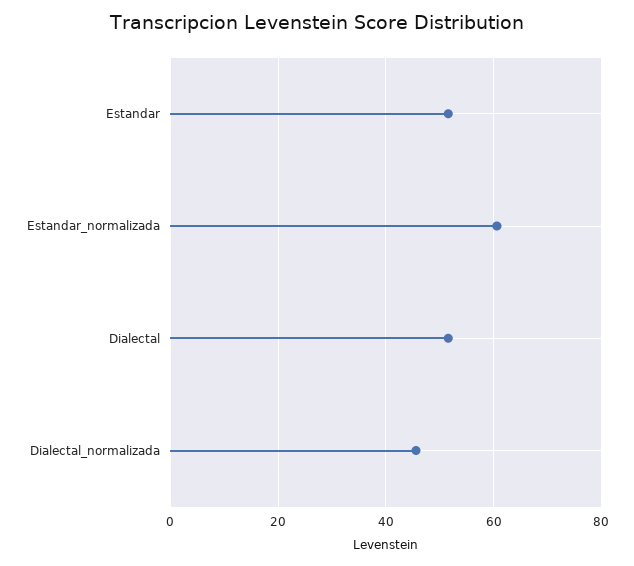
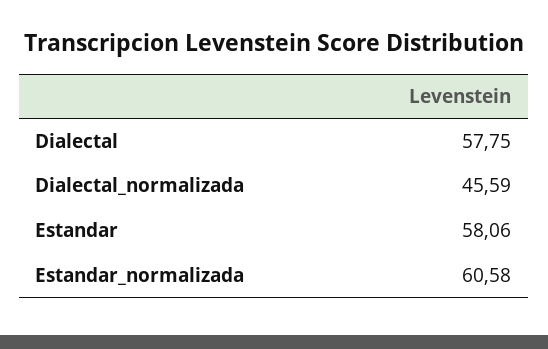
Estandar: 52 -> 58.06
Dialectal: 52 -> 57.75

